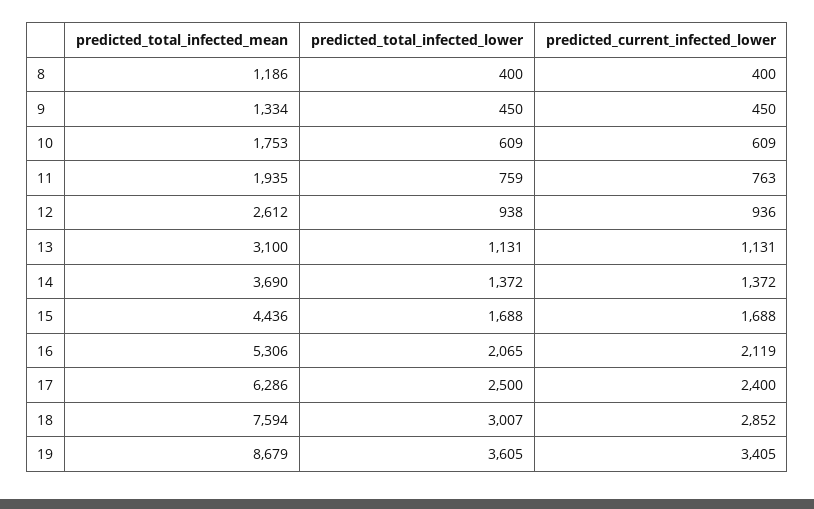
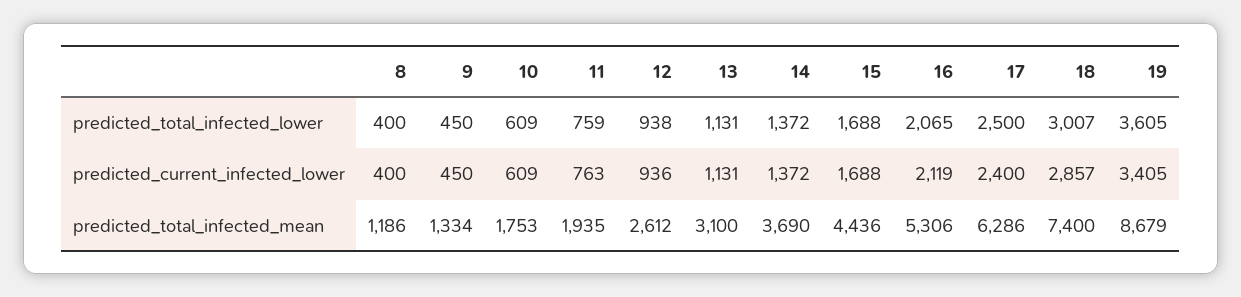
predicted_total_infected_mean, 18: 7594 -> 7400
predicted_current_infected_lower, 18: 2852 -> 2857

